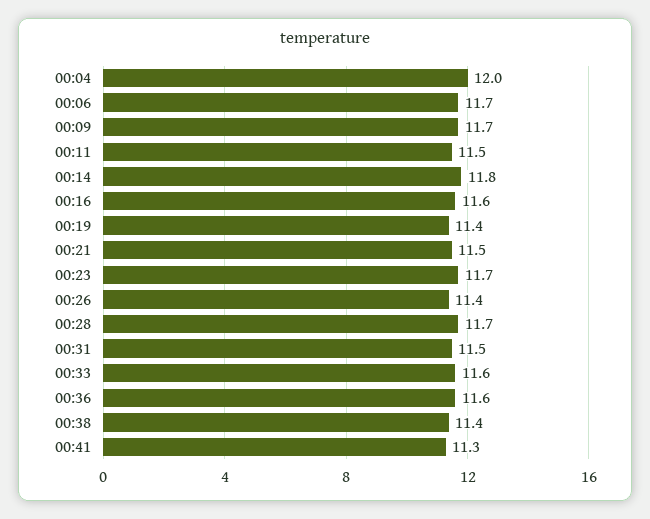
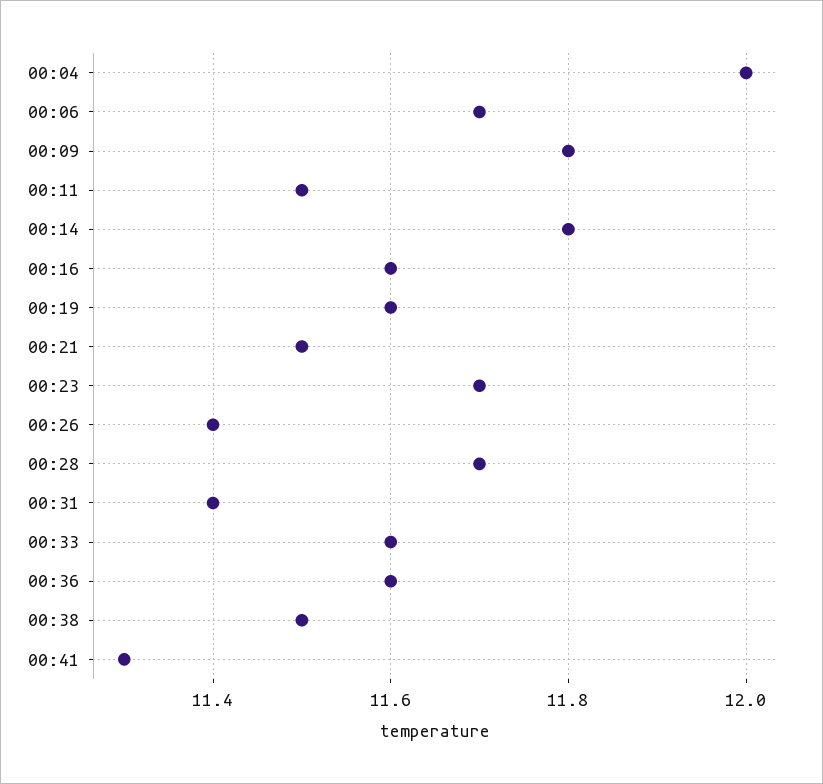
00:09: 11.7 -> 11.8
00:19: 11.4 -> 11.6
00:31: 11.5 -> 11.4
00:38: 11.4 -> 11.5

